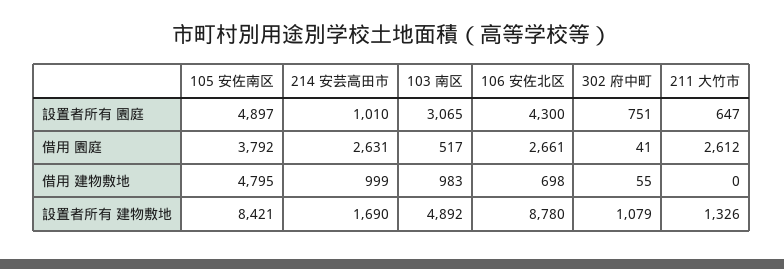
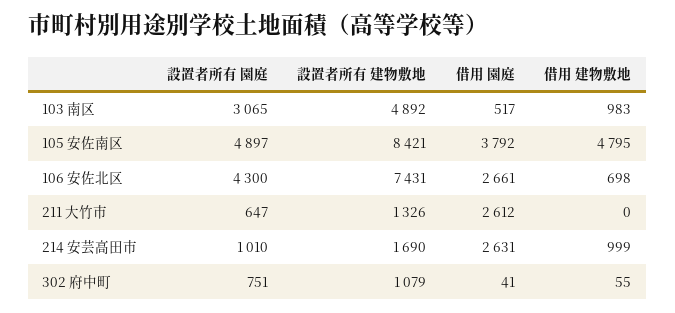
106 安佐北区, 設置者所有 建物敷地: 8780 -> 7431

